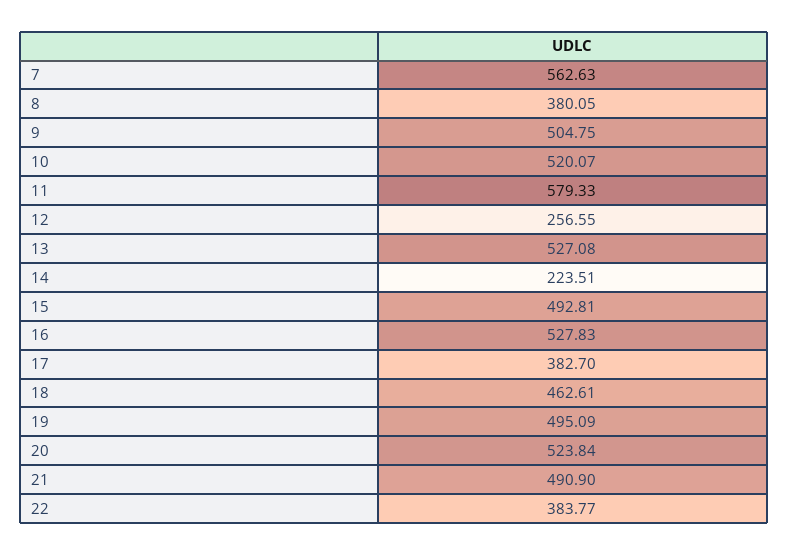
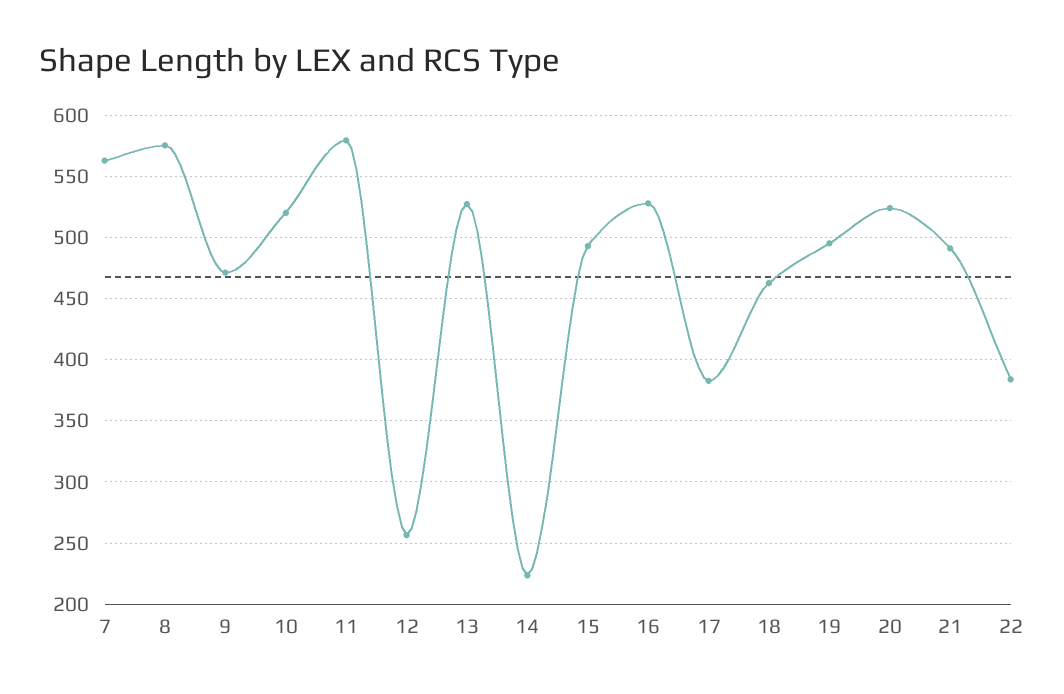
8: 380.05 -> 575
9: 504.75 -> 470

